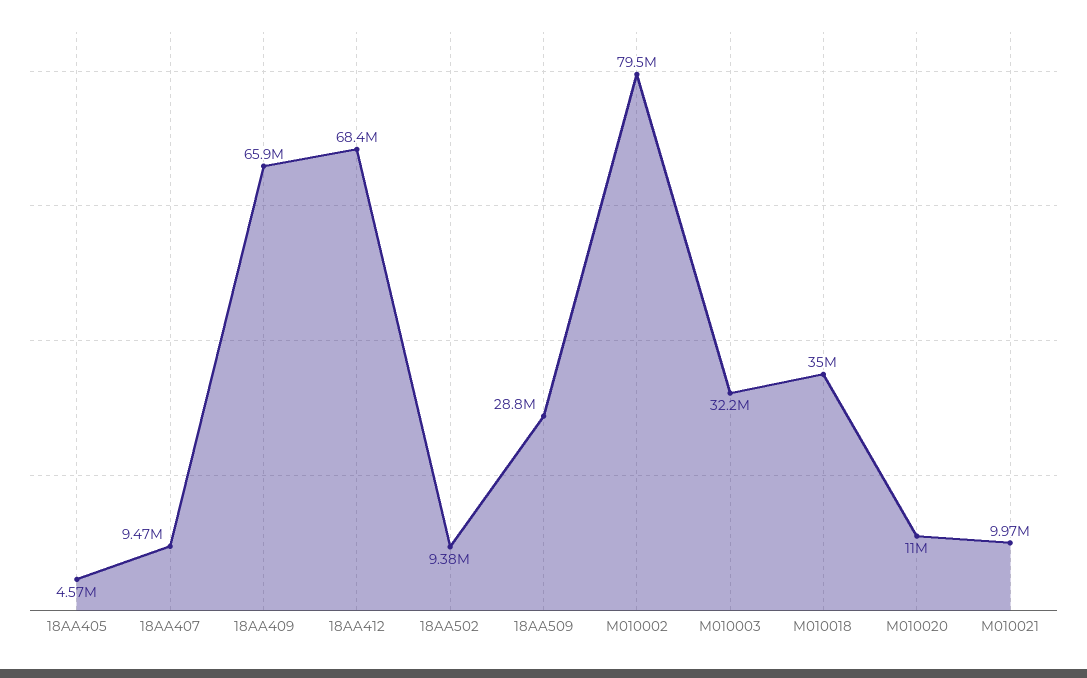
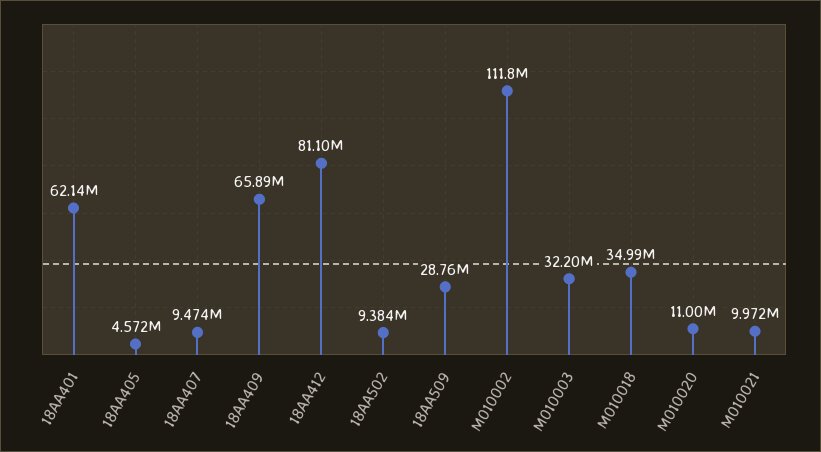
18AA412: 68400000 -> 81100000
M010002: 79500000 -> 111800000
18AA401: none -> 62140000

